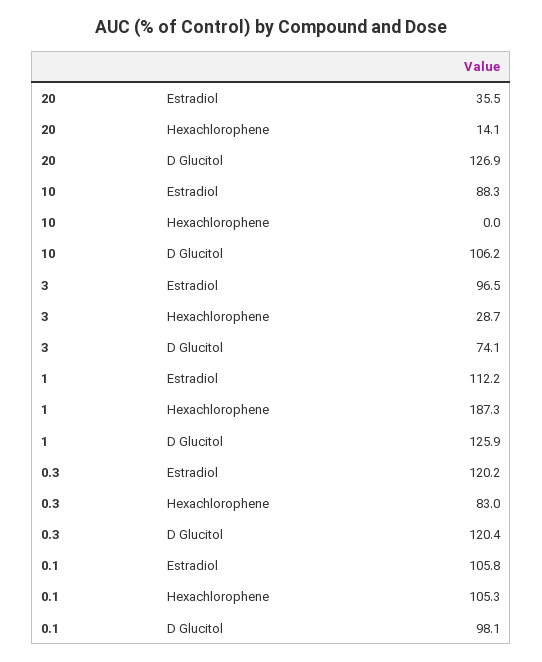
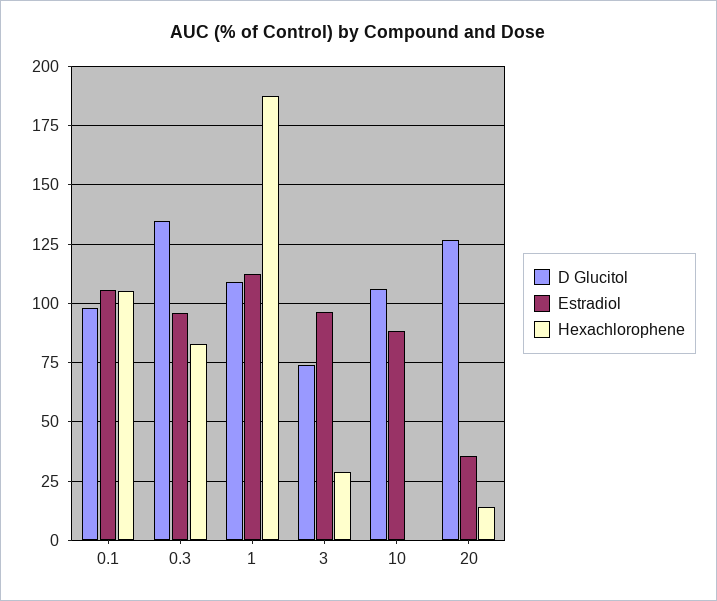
D Glucitol, 1: 125.9 -> 110
Estradiol, 0.3: 120.2 -> 95
D Glucitol, 0.3: 120.4 -> 135

